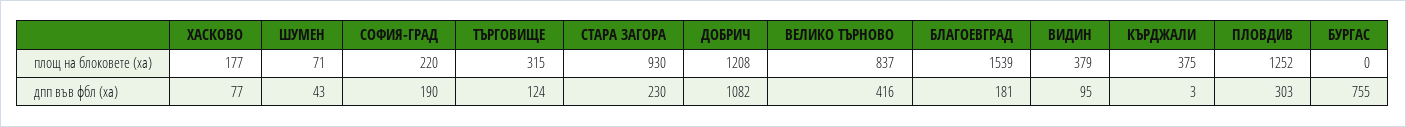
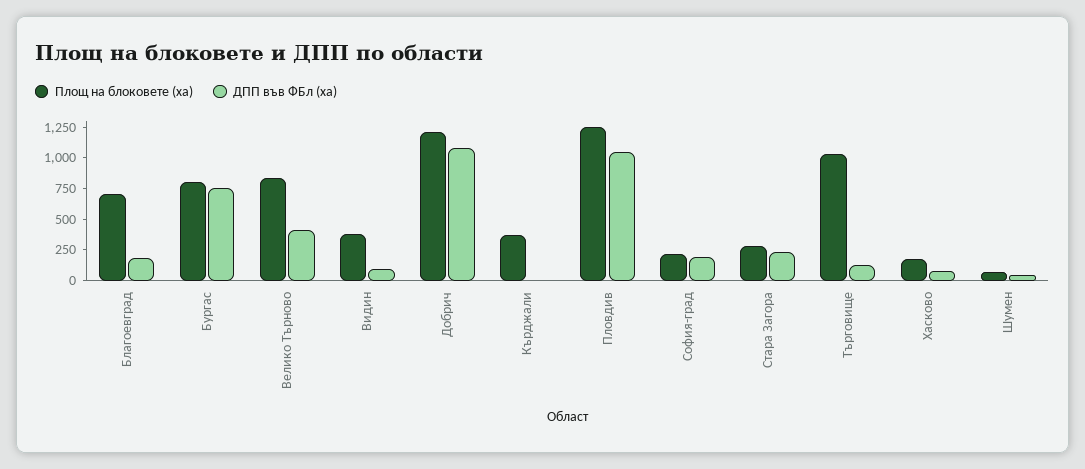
площ на блоковете (ха), ТЪРГОВИЩЕ: 315 -> 1000
площ на блоковете (ха), СТАРА ЗАГОРА: 930 -> 250
площ на блоковете (ха), БЛАГОЕВГРАД: 1539 -> 750
площ на блоковете (ха), БУРГАС: 0 -> 750
дпп във фбл (ха), ПЛОВДИВ: 303 -> 1000

